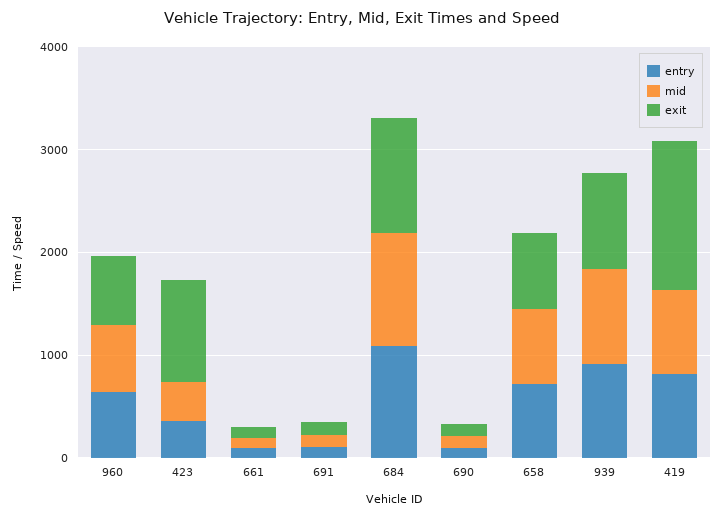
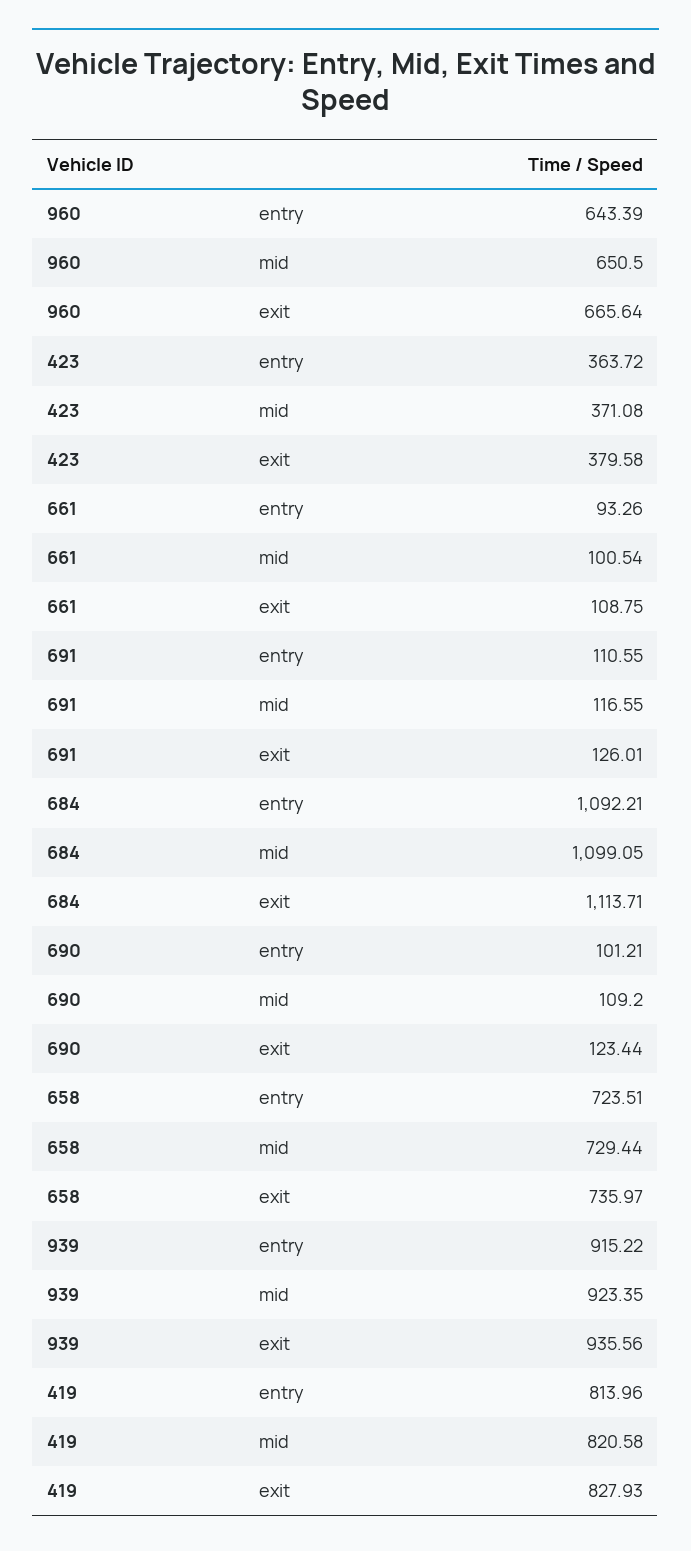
exit, 423: 1000 -> 379.58
exit, 419: 1400 -> 827.93

